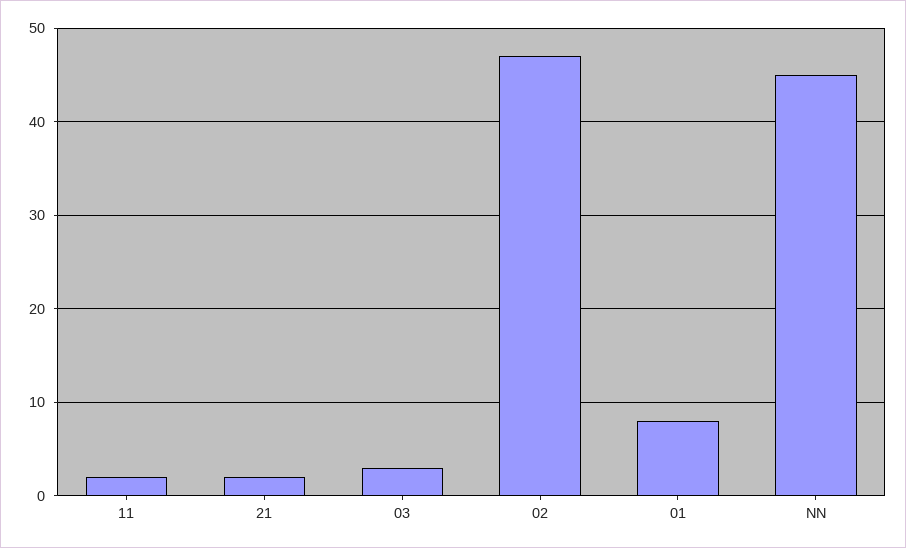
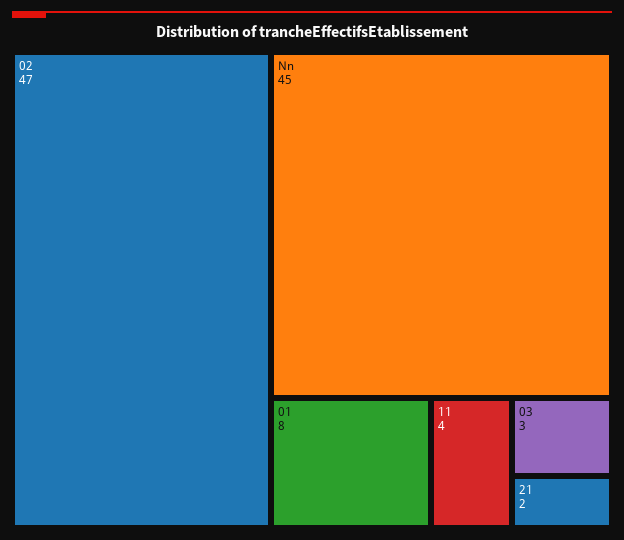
11: 2 -> 4

